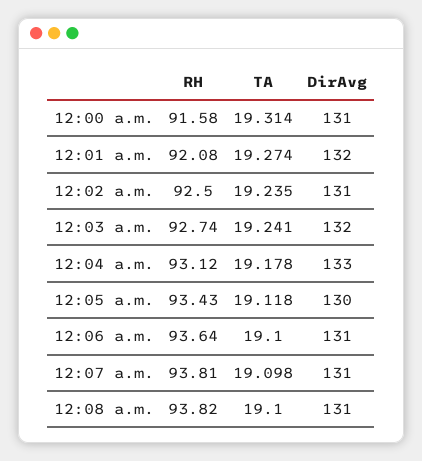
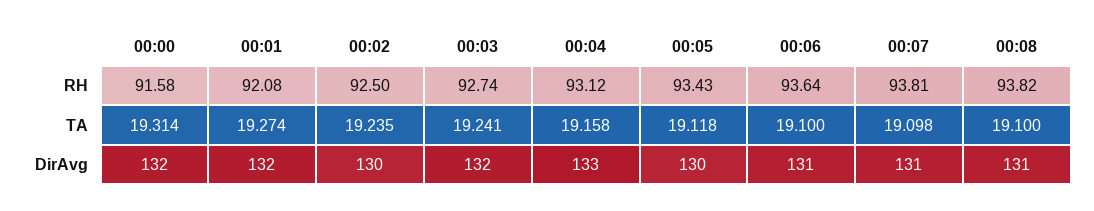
DirAvg, 12:00 a.m.: 131 -> 132
DirAvg, 12:02 a.m.: 131 -> 130
TA, 12:04 a.m.: 19.178 -> 19.158

